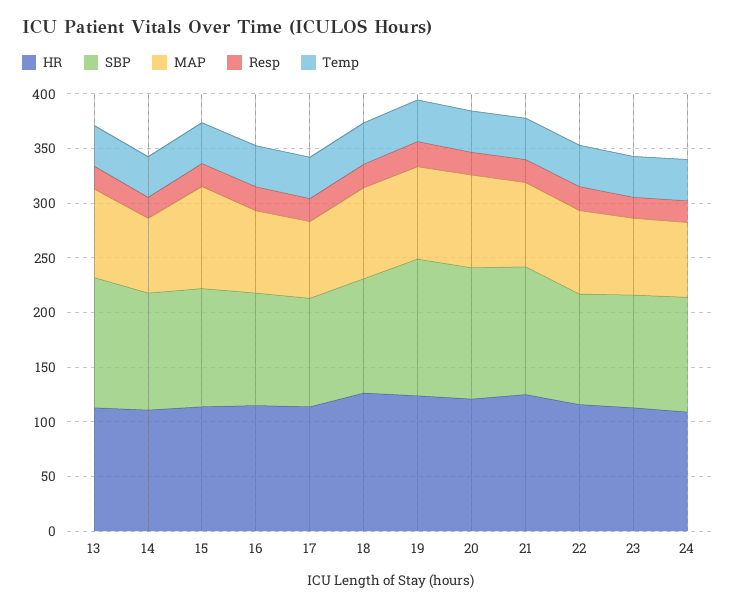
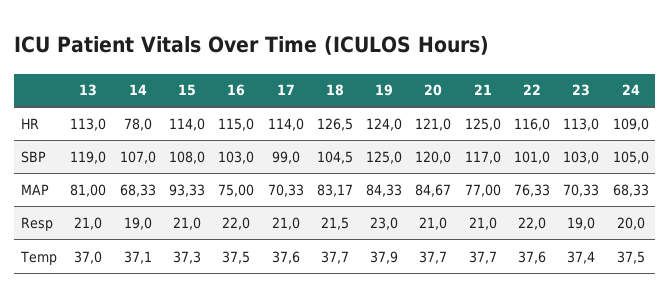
HR, 14: 110 -> 78

